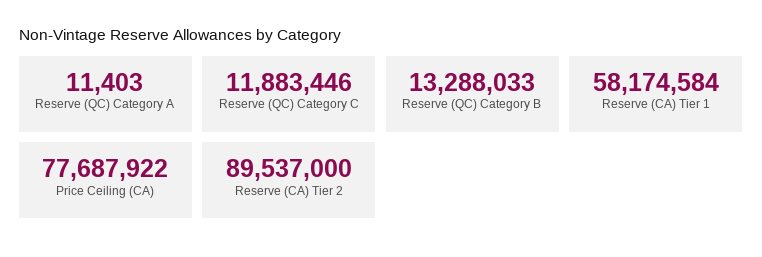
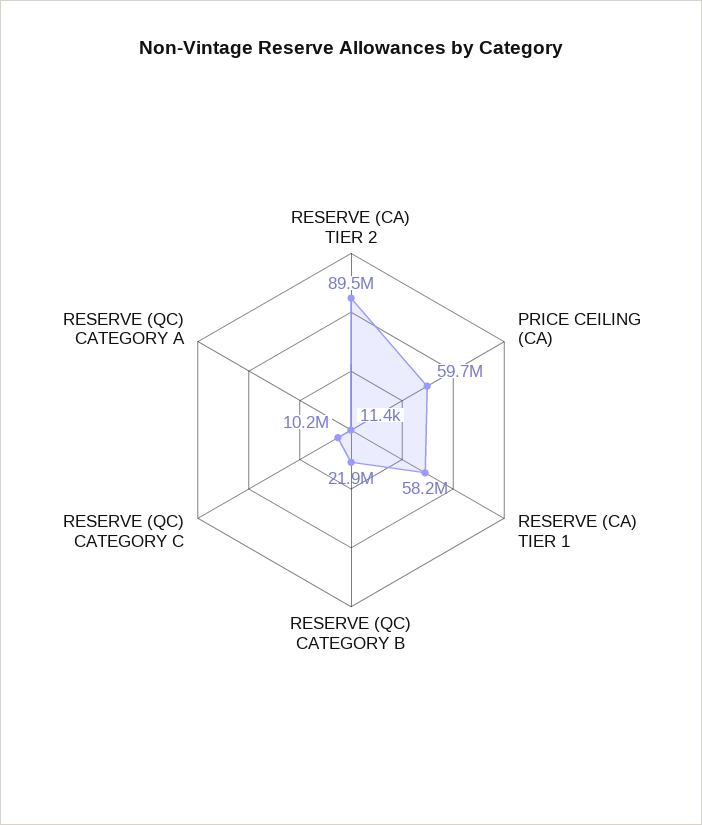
Reserve (QC) Category C: 11883446 -> 10200000
Reserve (QC) Category B: 13288033 -> 21900000
Price Ceiling (CA): 77687922 -> 59700000

